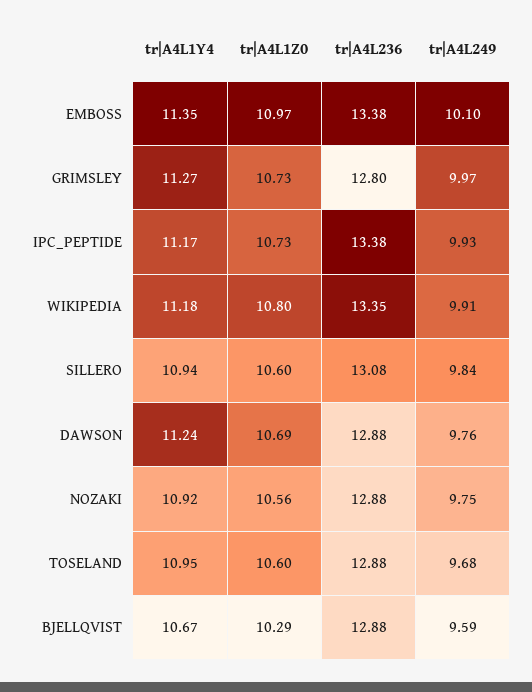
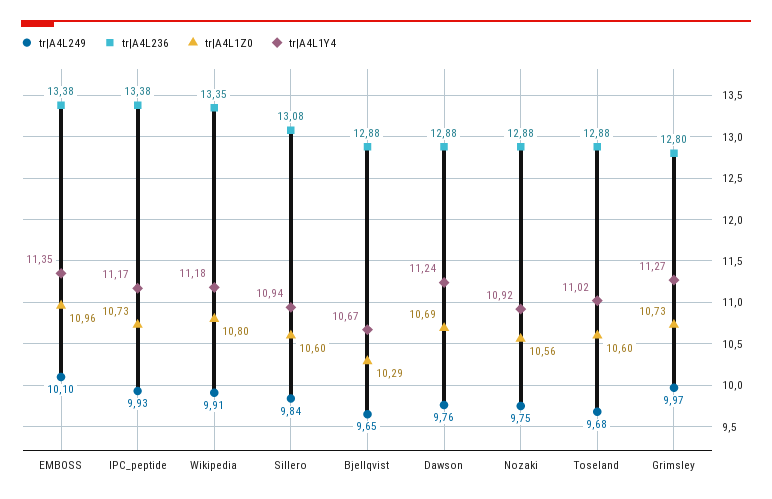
tr|A4L1Z0, EMBOSS: 10.97 -> 10.96
tr|A4L1Y4, TOSELAND: 10.95 -> 11.02
tr|A4L249, BJELLQVIST: 9.59 -> 9.65

